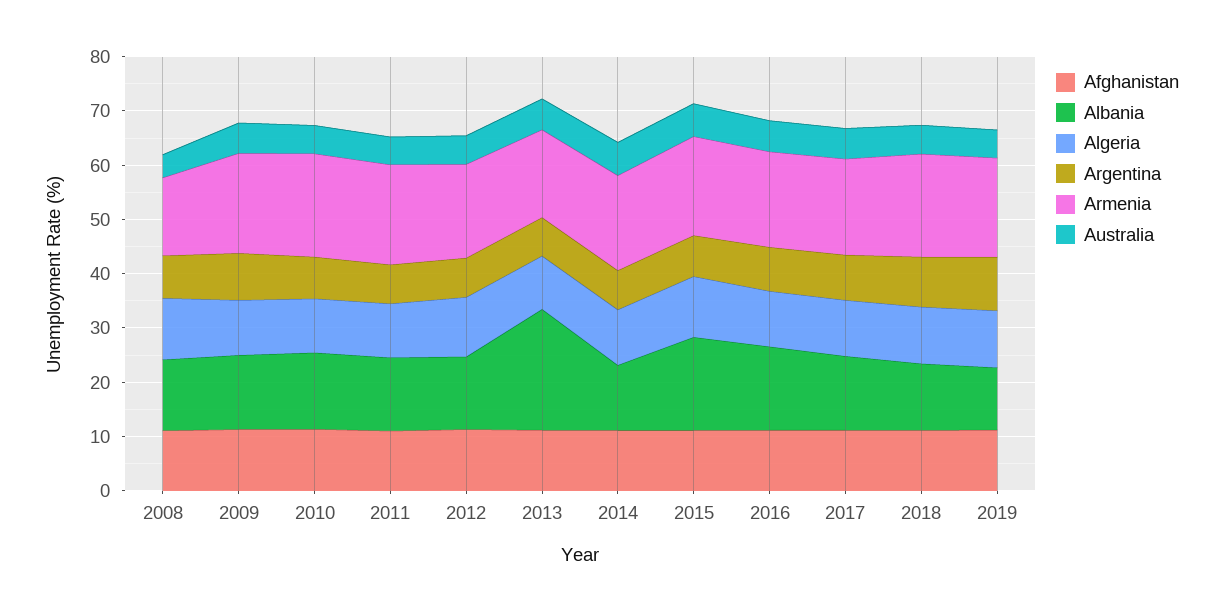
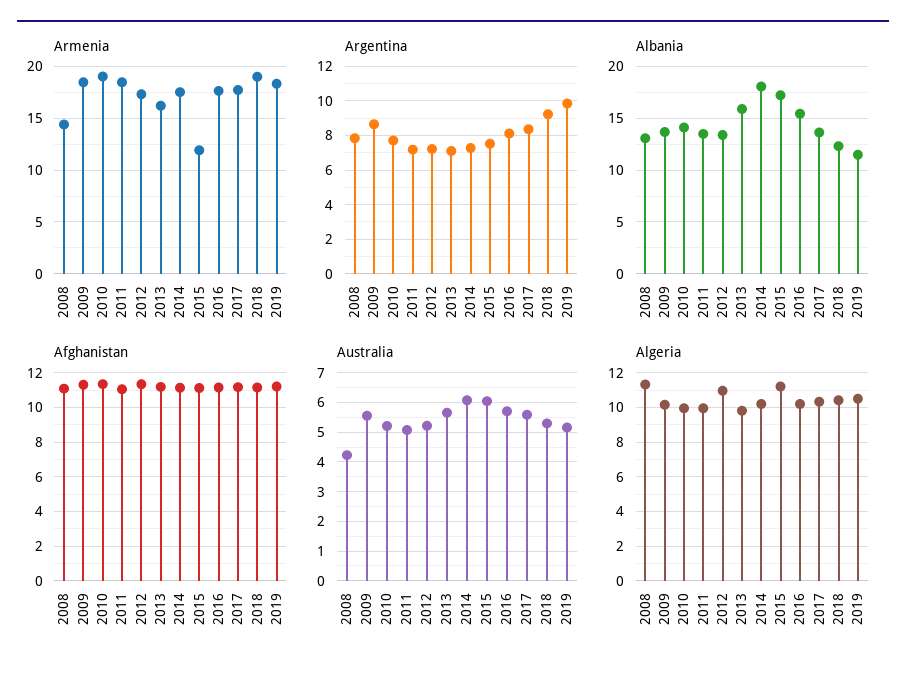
Albania, 2013: 22 -> 16
Albania, 2014: 12 -> 18
Armenia, 2015: 18 -> 12

